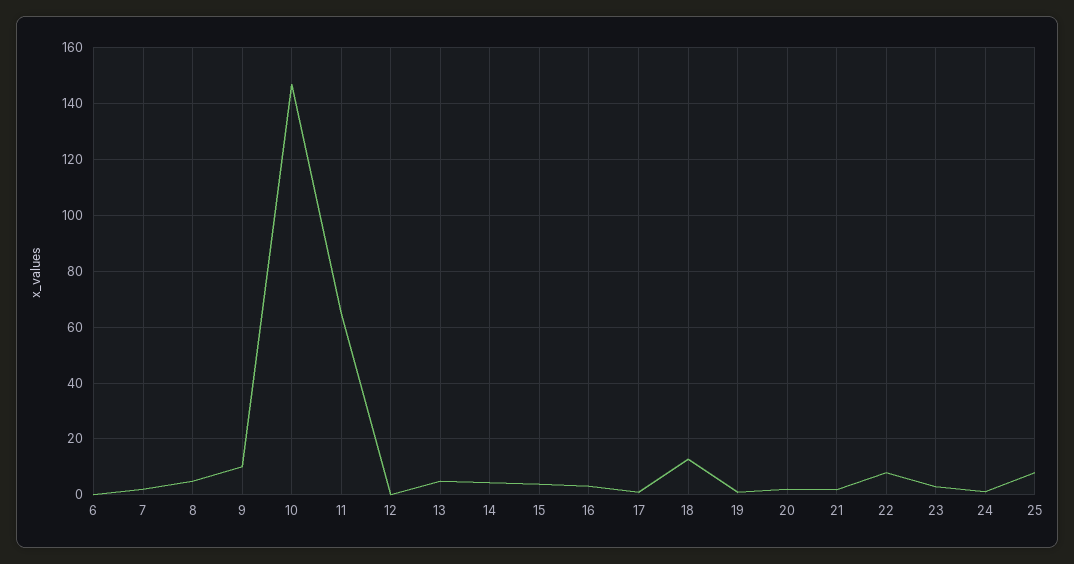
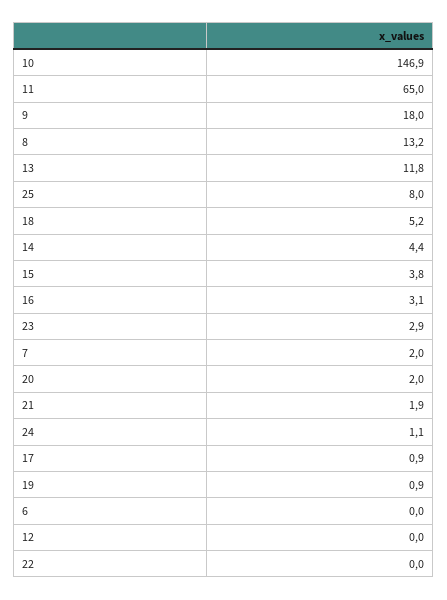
8: 5 -> 13.2
9: 10 -> 18
13: 5 -> 11.8
18: 12.5 -> 5.2
22: 7.5 -> 0

